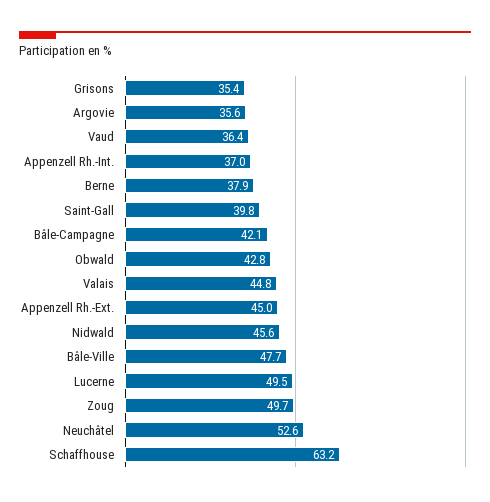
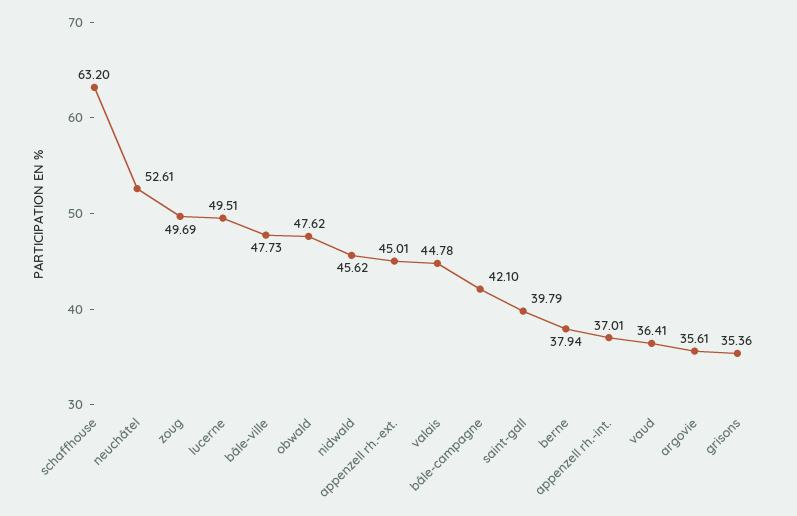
Obwald: 42.8 -> 47.62

